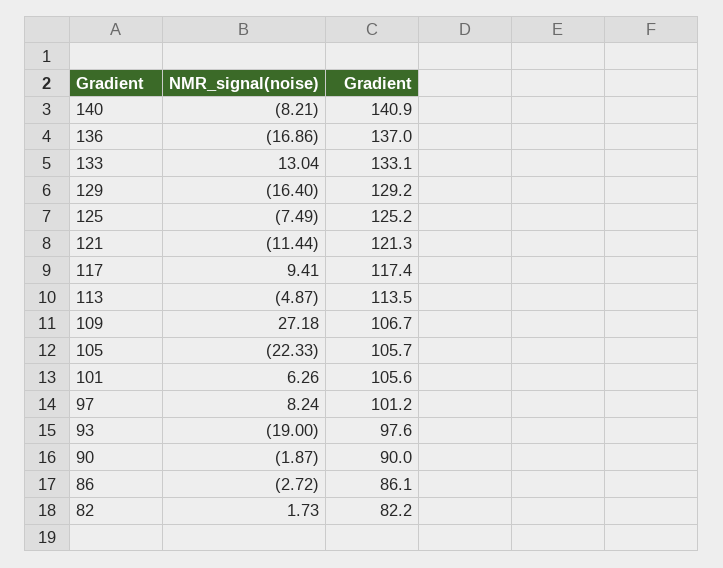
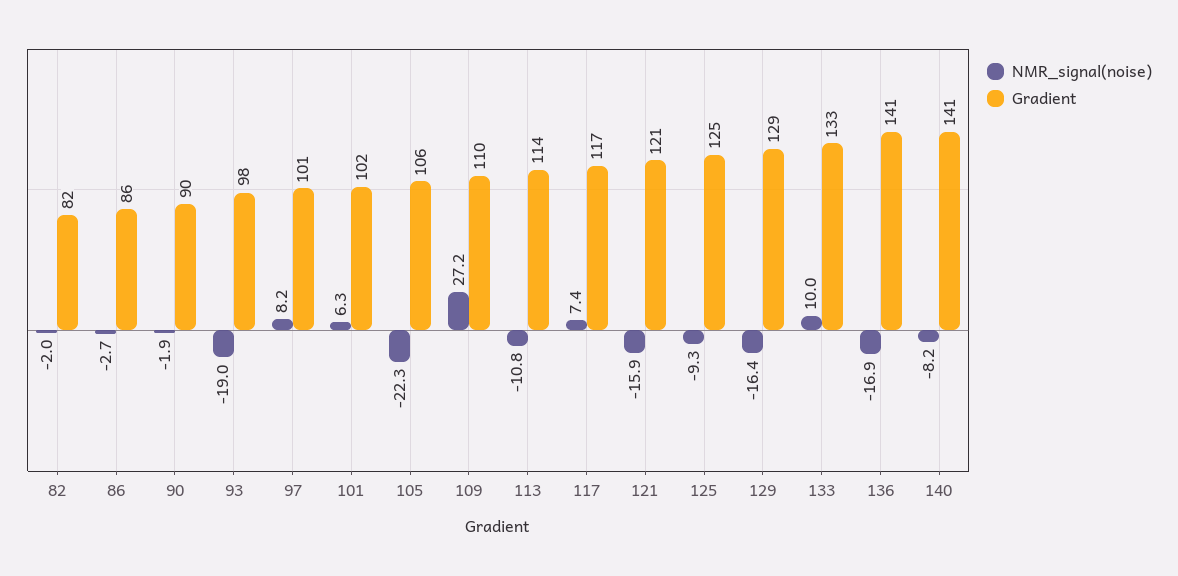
Gradient, 136: 137 -> 141
NMR_signal(noise), 133: 13.04 -> 10
NMR_signal(noise), 125: -7.49 -> -9.3
NMR_signal(noise), 121: -11.44 -> -15.9
NMR_signal(noise), 117: 9.41 -> 7.4
NMR_signal(noise), 113: -4.87 -> -10.8
Gradient, 109: 106.7 -> 110
Gradient, 101: 105.6 -> 102
NMR_signal(noise), 82: 1.73 -> -2

